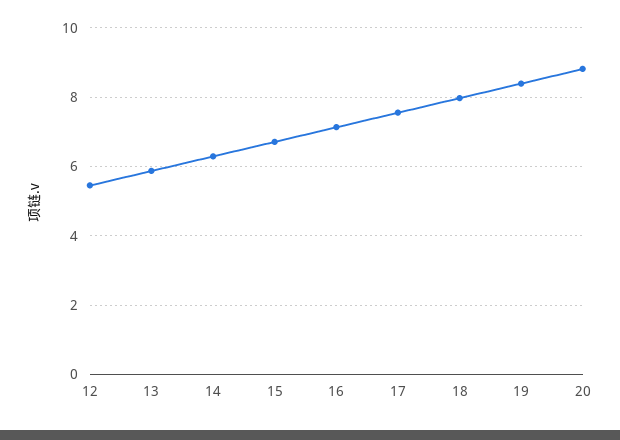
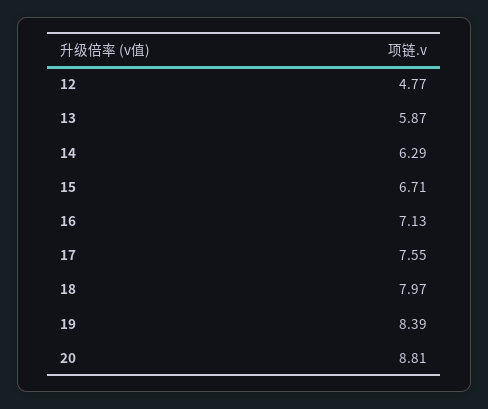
12: 5.4 -> 4.77

